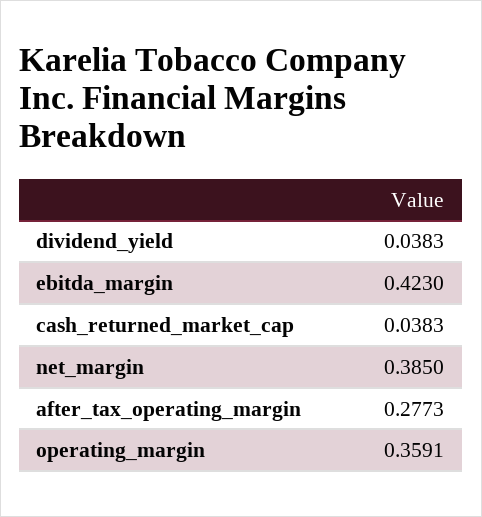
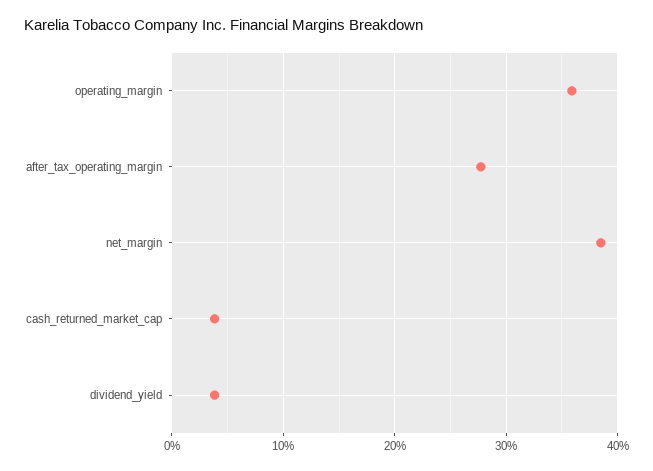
ebitda_margin: 0.423 -> none

